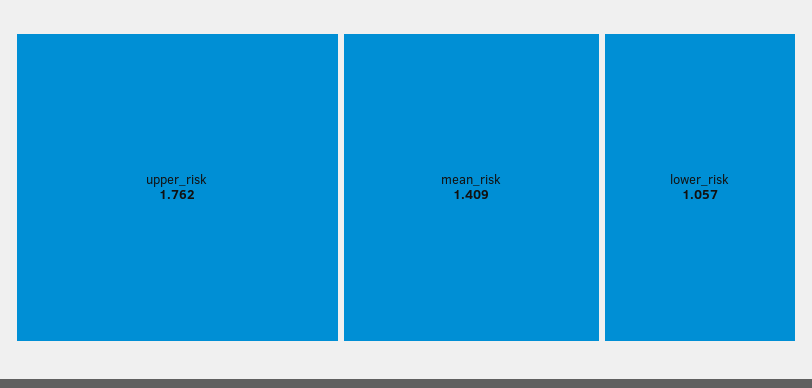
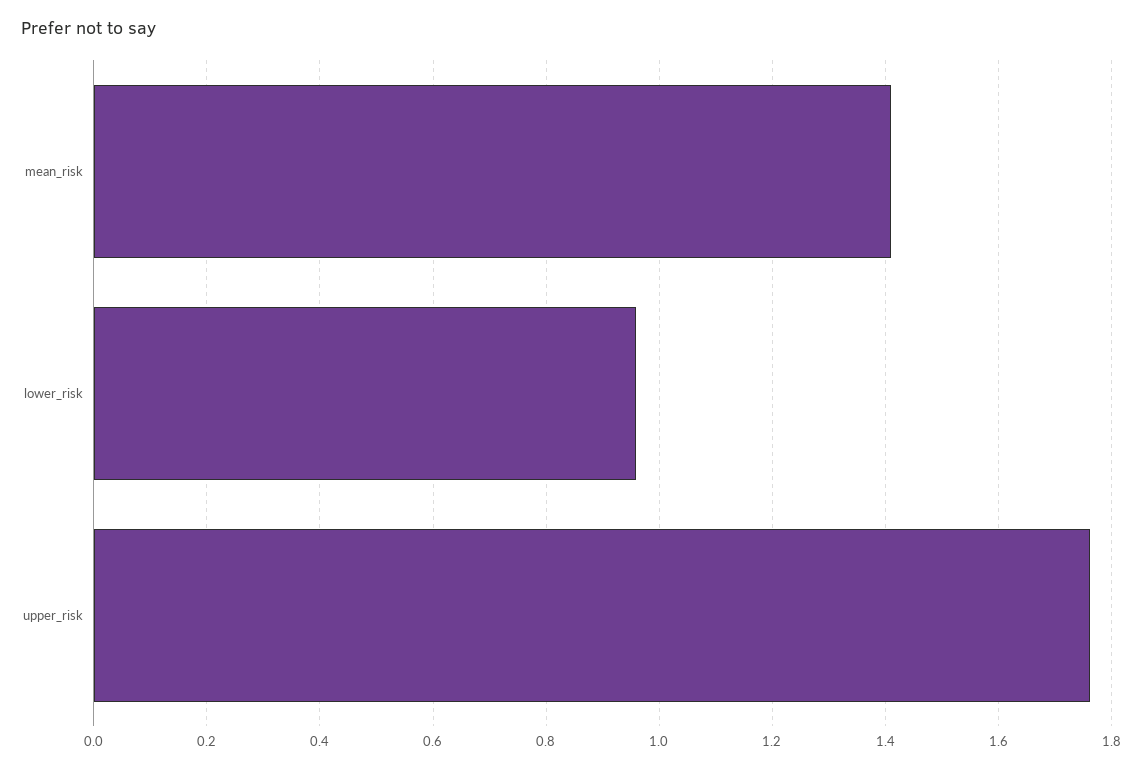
lower_risk: 1.057 -> 0.96

